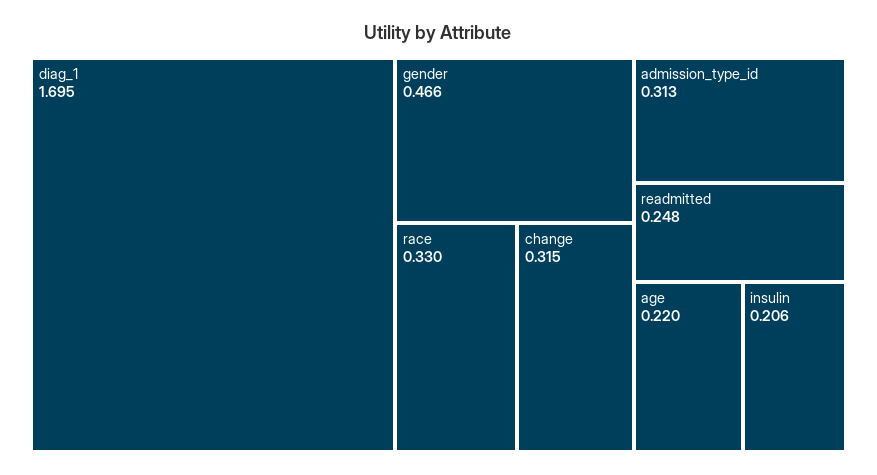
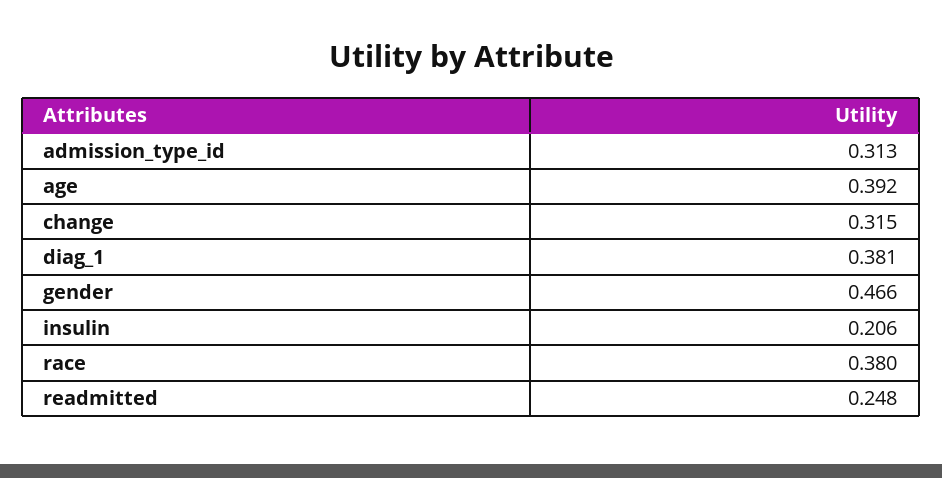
diag_1: 1.695 -> 0.381
race: 0.33 -> 0.38
age: 0.22 -> 0.392

